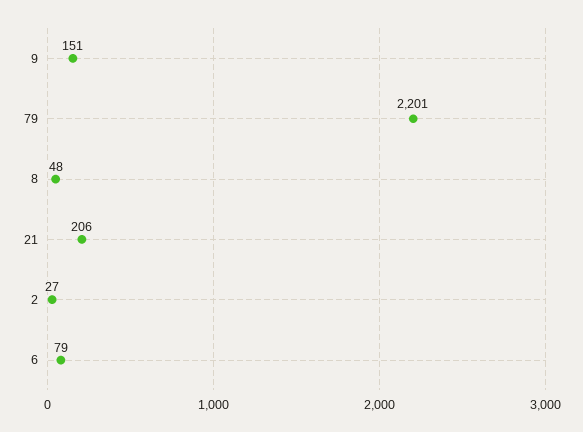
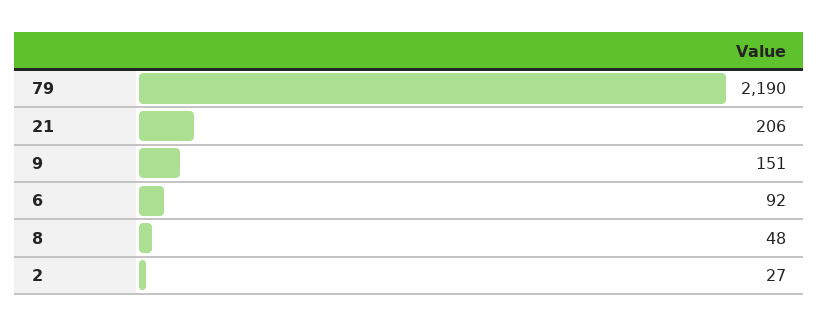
79: 2201 -> 2190
6: 79 -> 92

